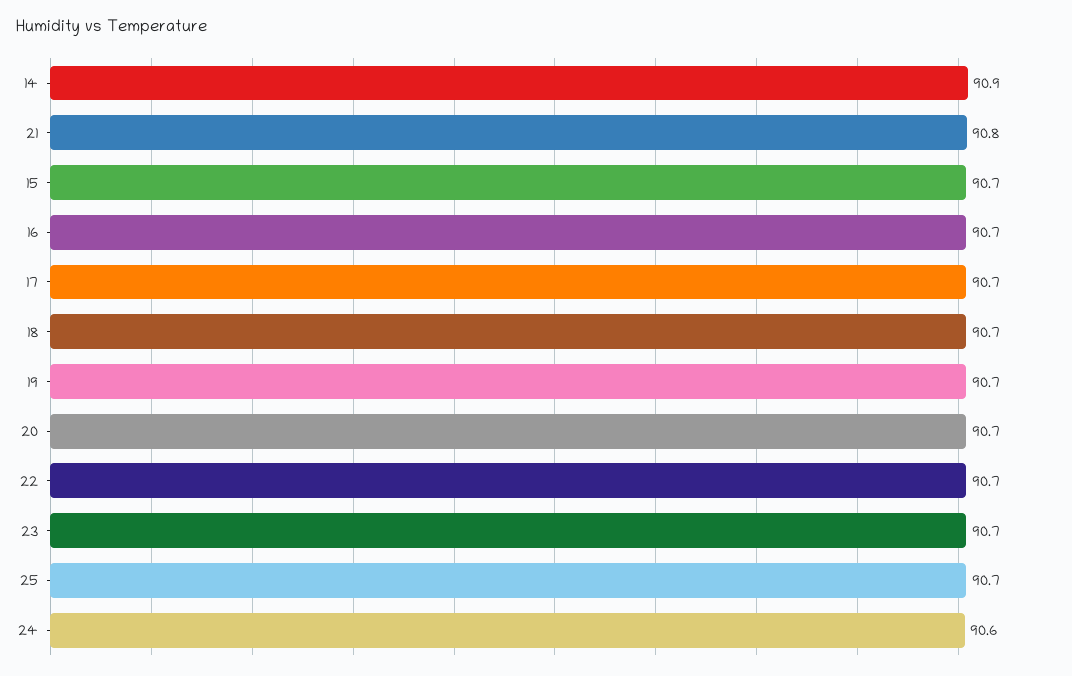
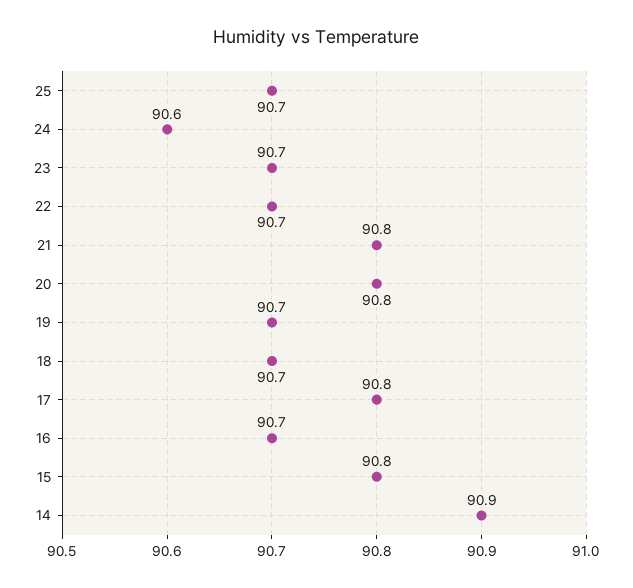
15: 90.7 -> 90.8
17: 90.7 -> 90.8
20: 90.7 -> 90.8

